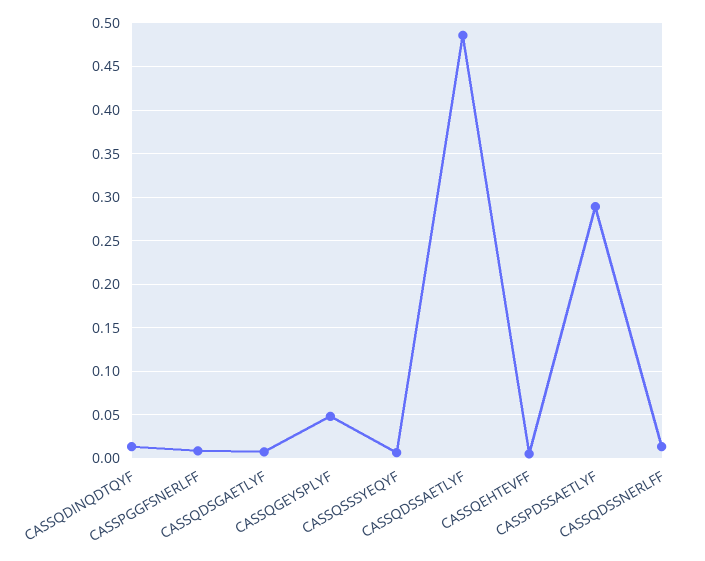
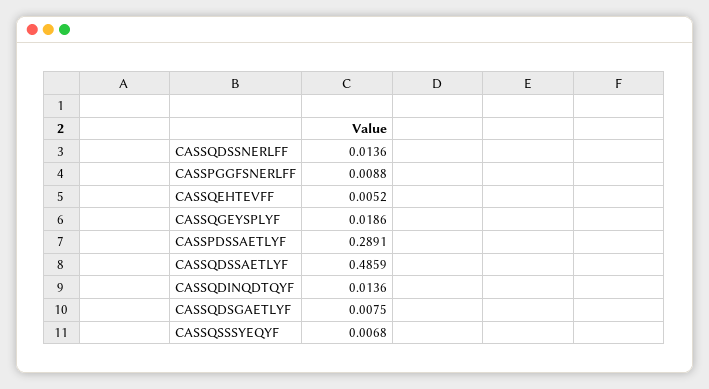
CASSQGEYSPLYF: 0.05 -> 0.0186

